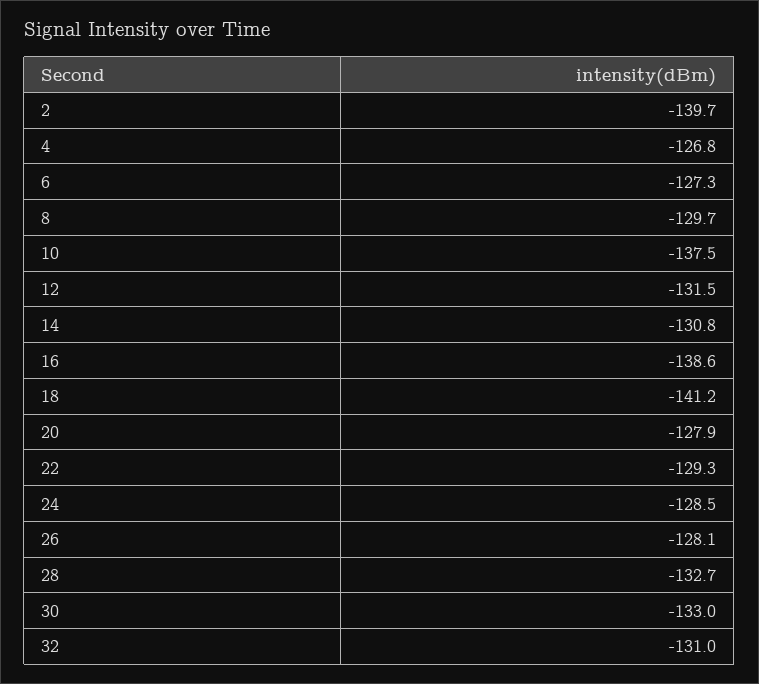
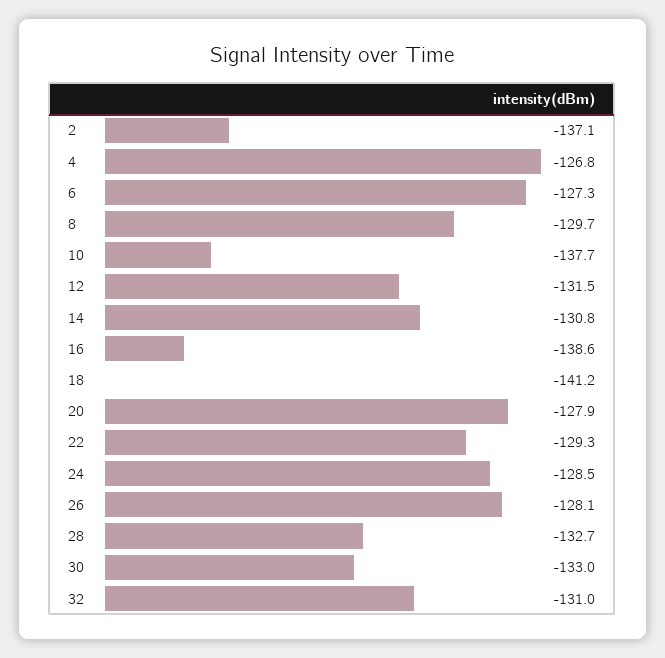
2: -139.7 -> -137.1
10: -137.5 -> -137.7

